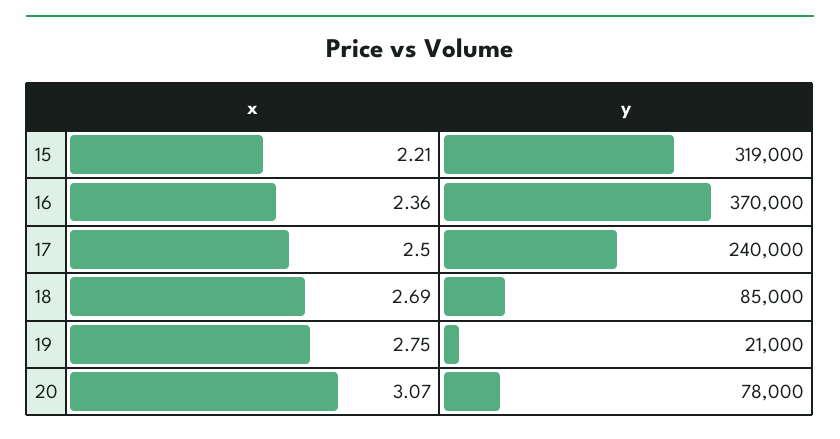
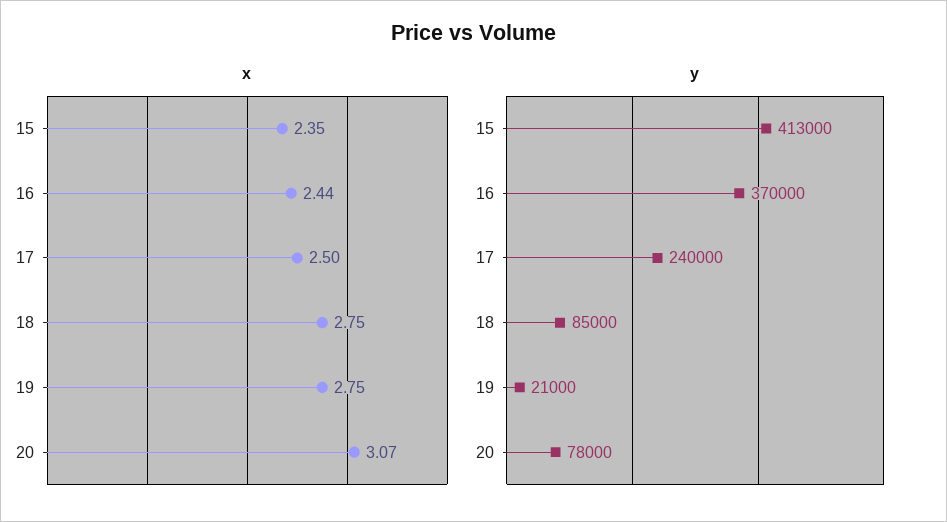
x, 15: 2.21 -> 2.35
y, 15: 319000 -> 413000
x, 16: 2.36 -> 2.44
x, 18: 2.69 -> 2.75

